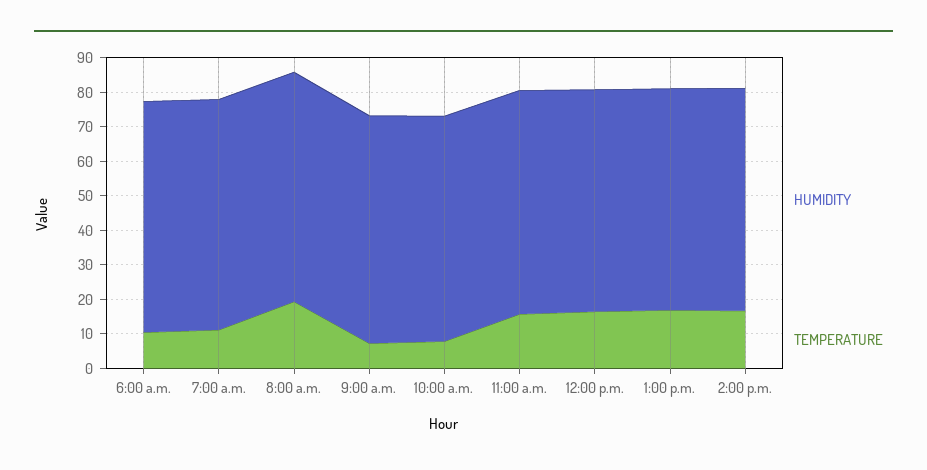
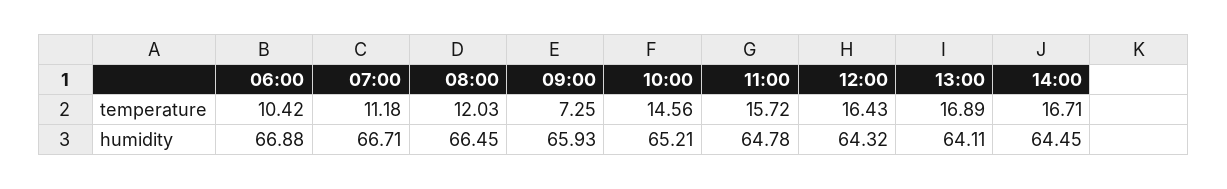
TEMPERATURE, 8:00 a.m.: 20 -> 12.03
TEMPERATURE, 10:00 a.m.: 7.5 -> 14.56

